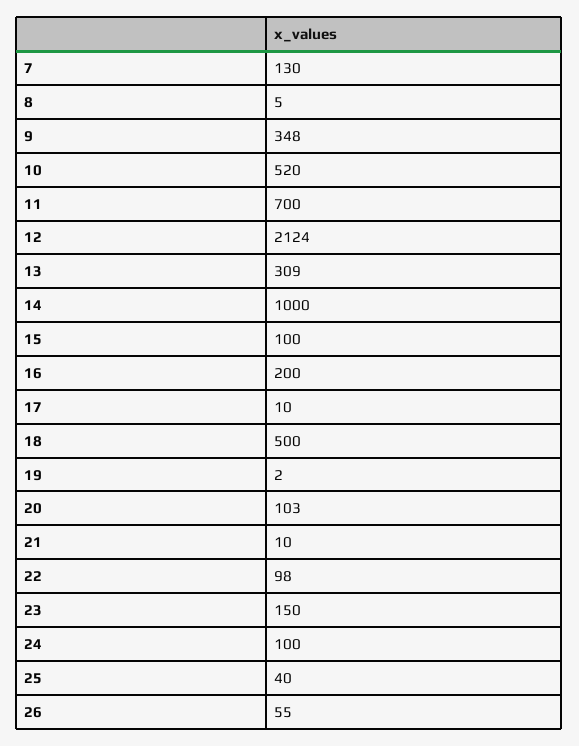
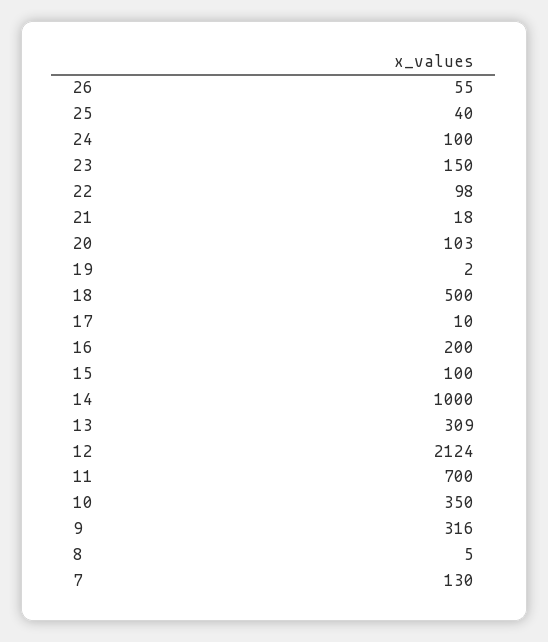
9: 348 -> 316
10: 520 -> 350
21: 10 -> 18

